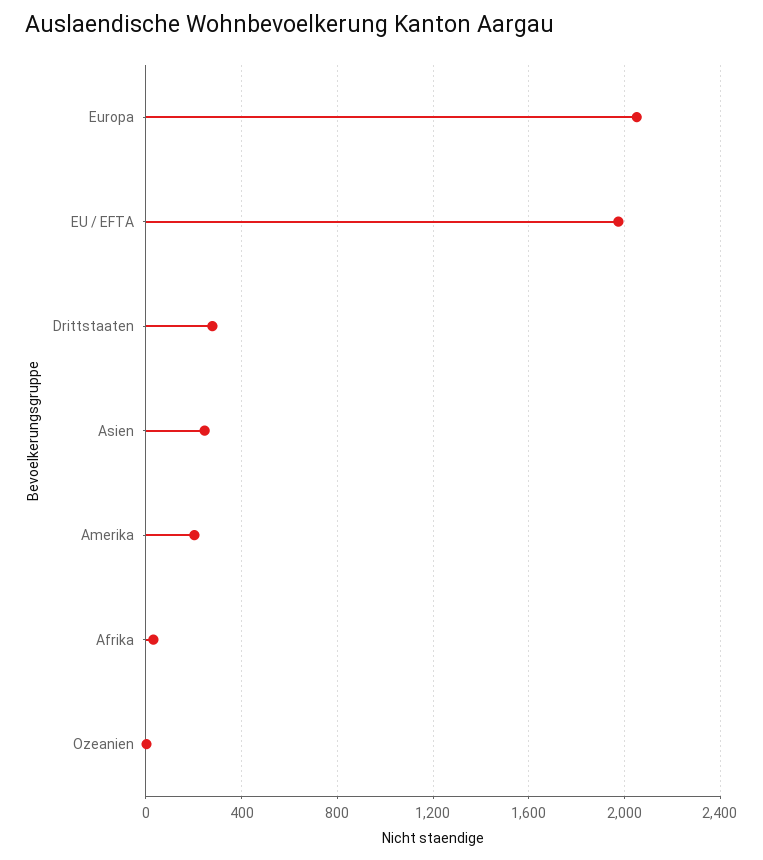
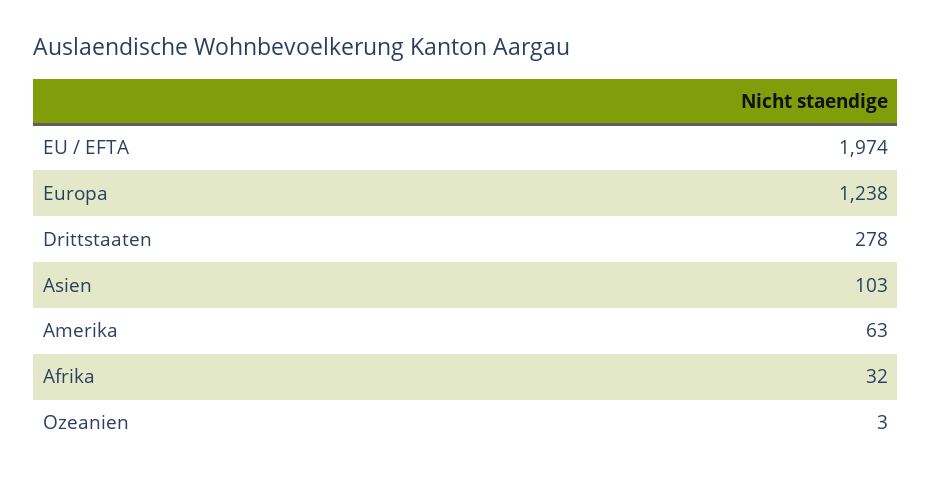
Europa: 2050 -> 1238
Asien: 250 -> 103
Amerika: 200 -> 63

